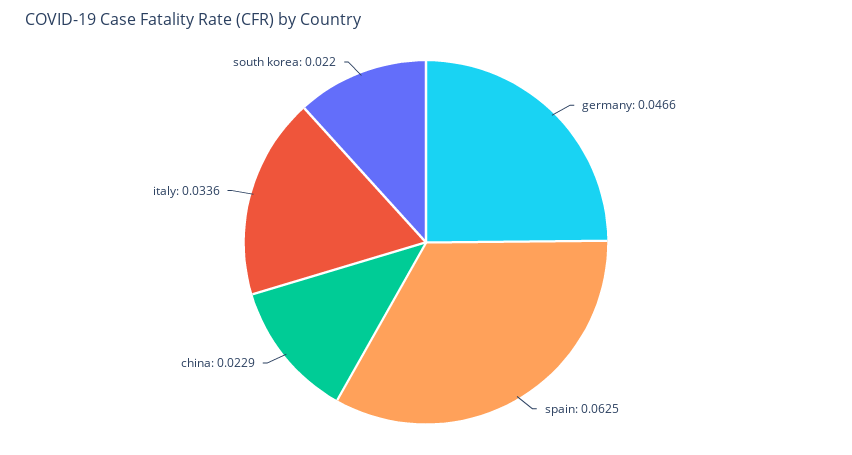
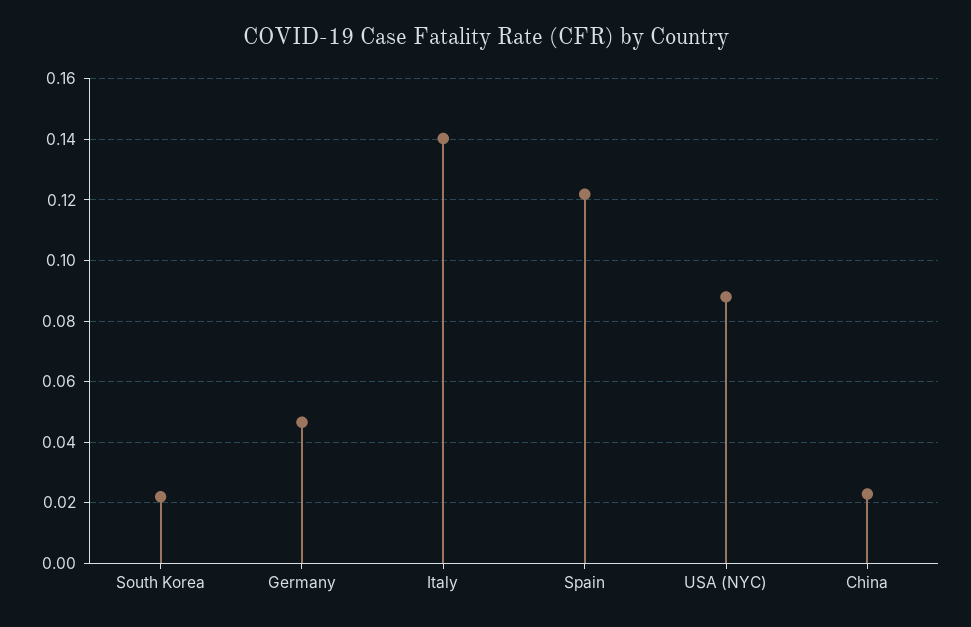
spain: 0.0625 -> 0.122
italy: 0.0336 -> 0.14
USA (NYC): none -> 0.088

